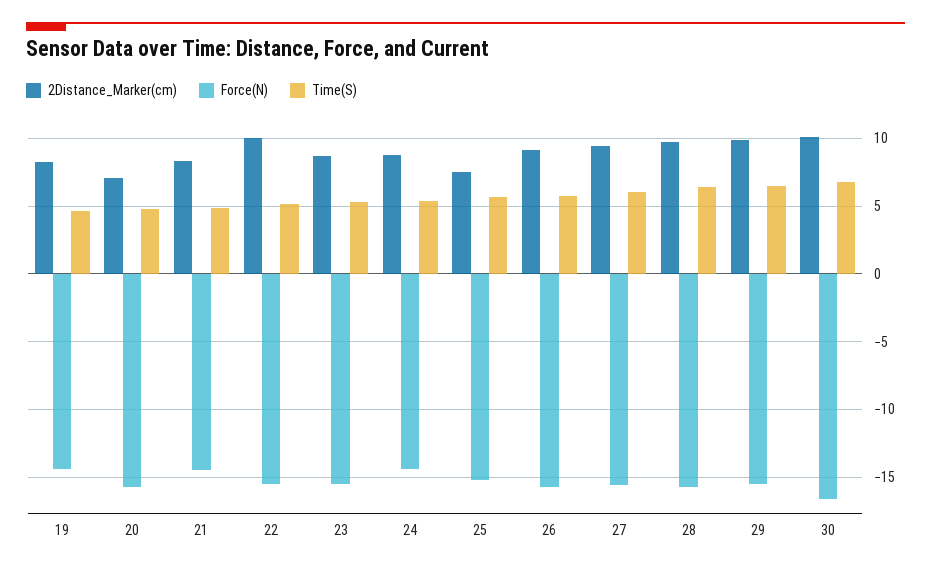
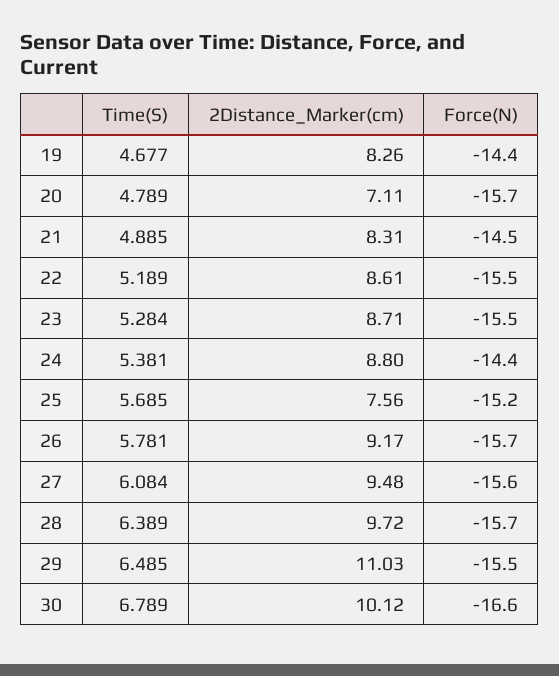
2Distance_Marker(cm), 22: 10 -> 8.61
2Distance_Marker(cm), 29: 10 -> 11.03

